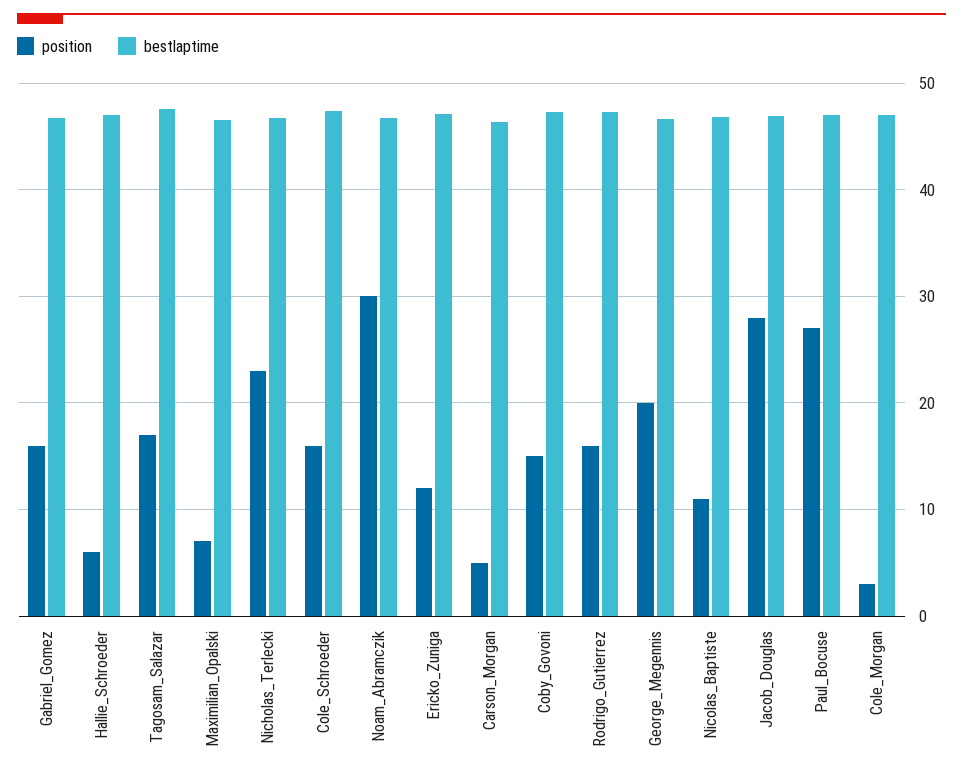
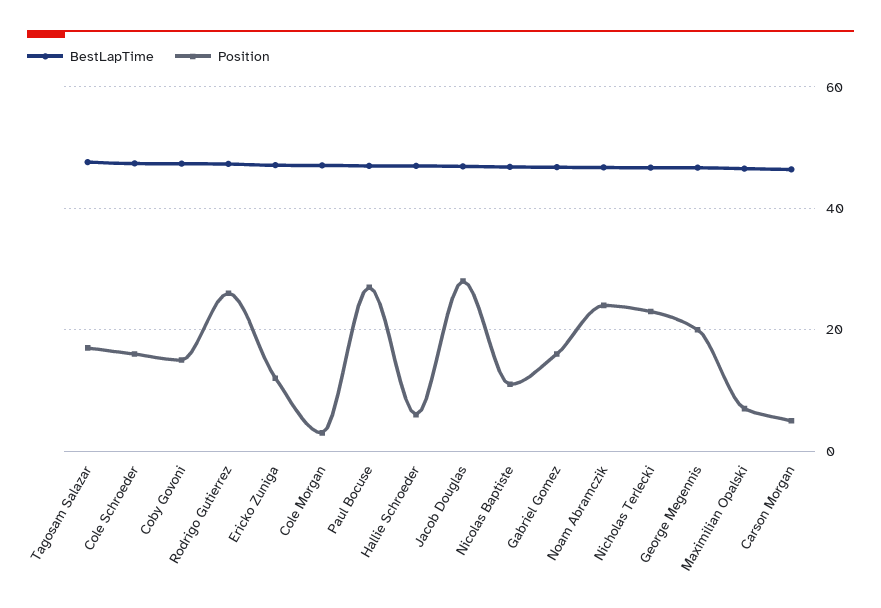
position, Noam_Abramczik: 30 -> 24
position, Rodrigo_Gutierrez: 16 -> 26

